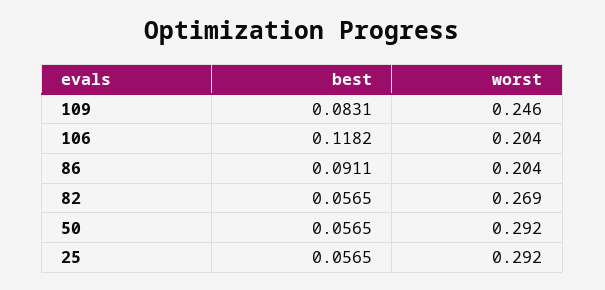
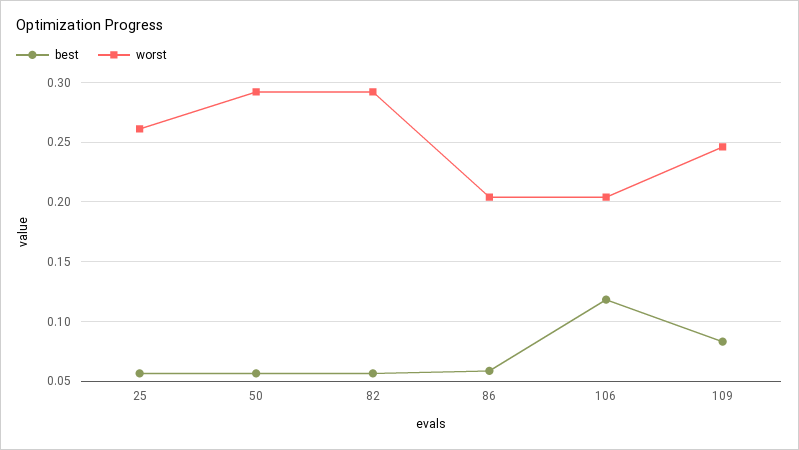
best, 86: 0.0911 -> 0.06
worst, 82: 0.269 -> 0.29
worst, 25: 0.292 -> 0.26

